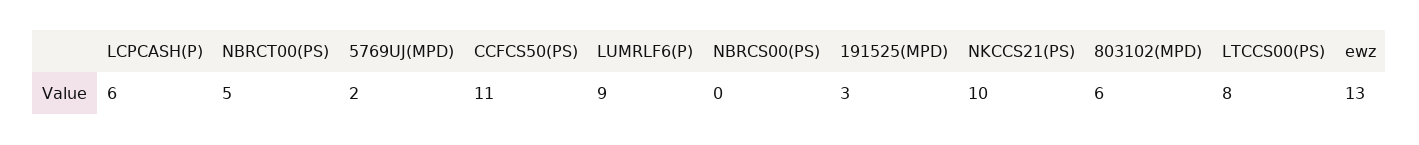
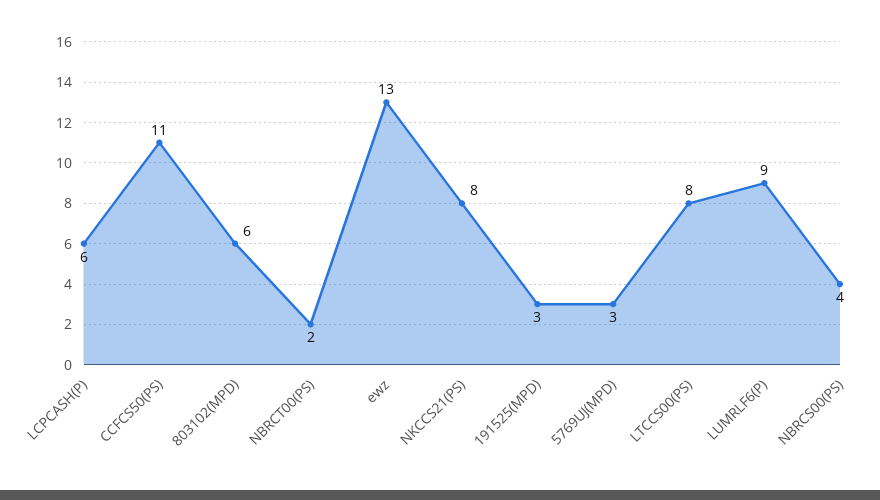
NBRCT00(PS): 5 -> 2
5769UJ(MPD): 2 -> 3
NBRCS00(PS): 0 -> 4
NKCCS21(PS): 10 -> 8

